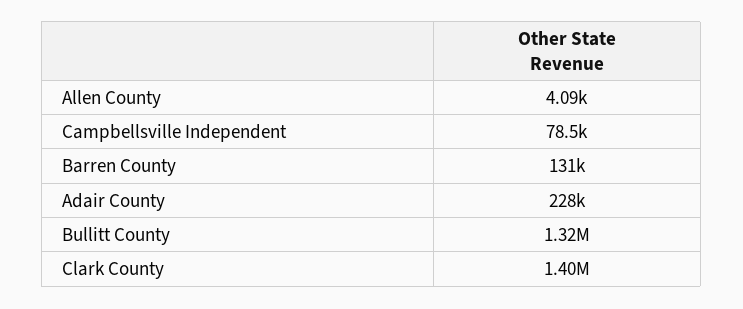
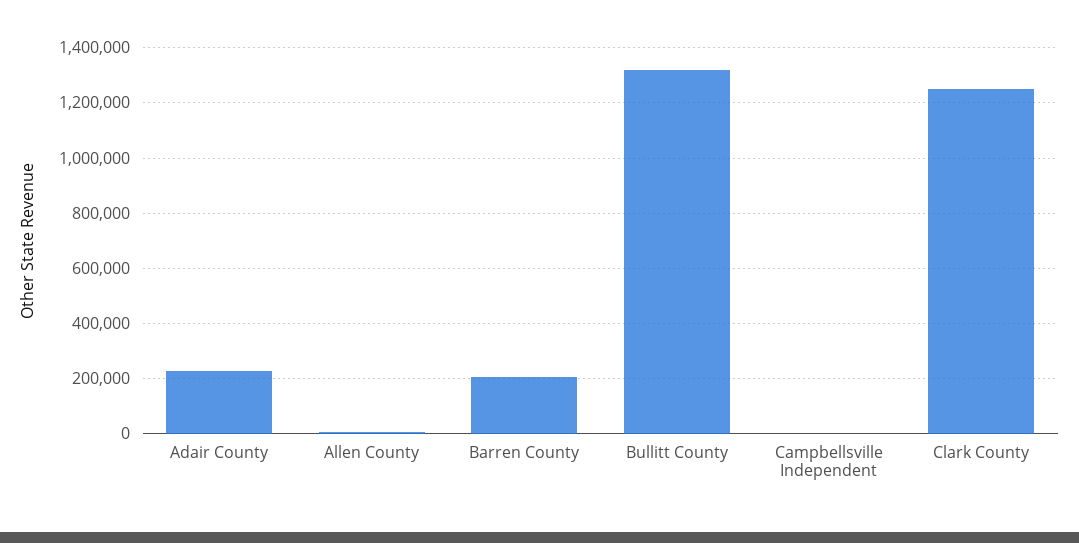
Campbellsville Independent: 78500 -> 0
Barren County: 131000 -> 200000
Clark County: 1400000 -> 1250000

